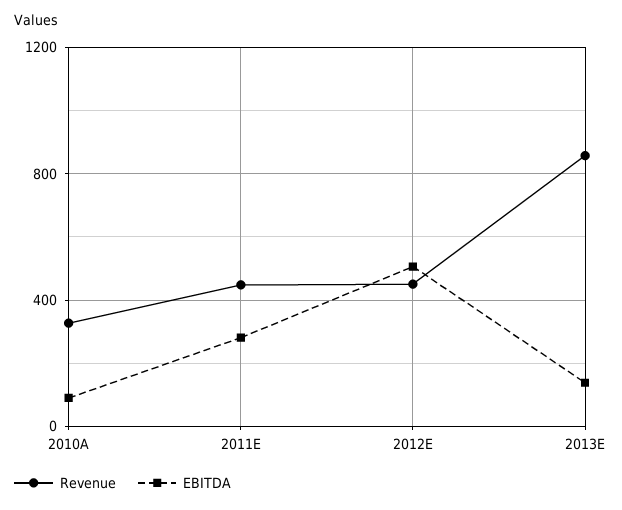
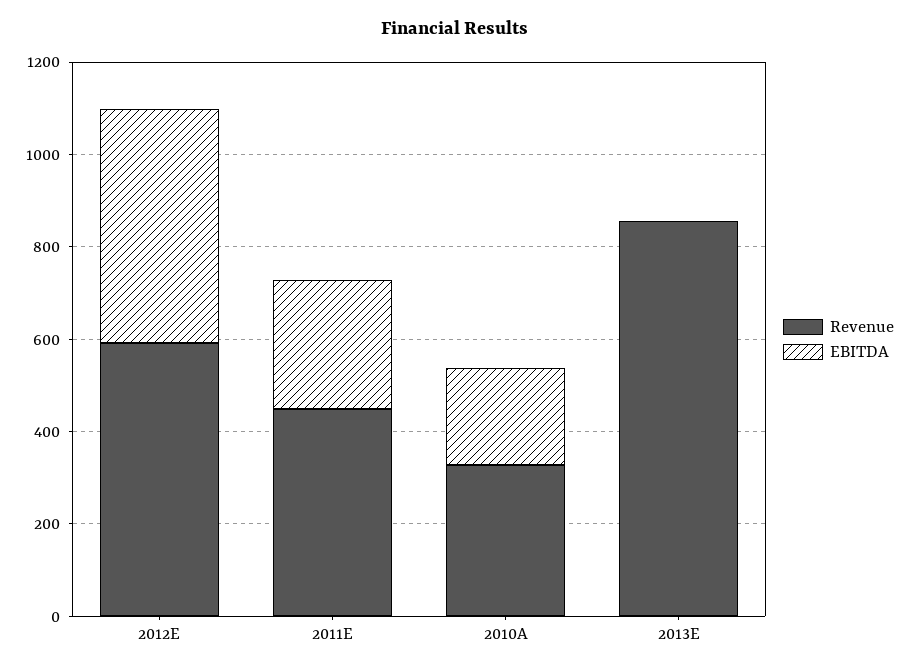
EBITDA, 2010A: 100 -> 200
Revenue, 2012E: 450 -> 600
EBITDA, 2013E: 150 -> 0

